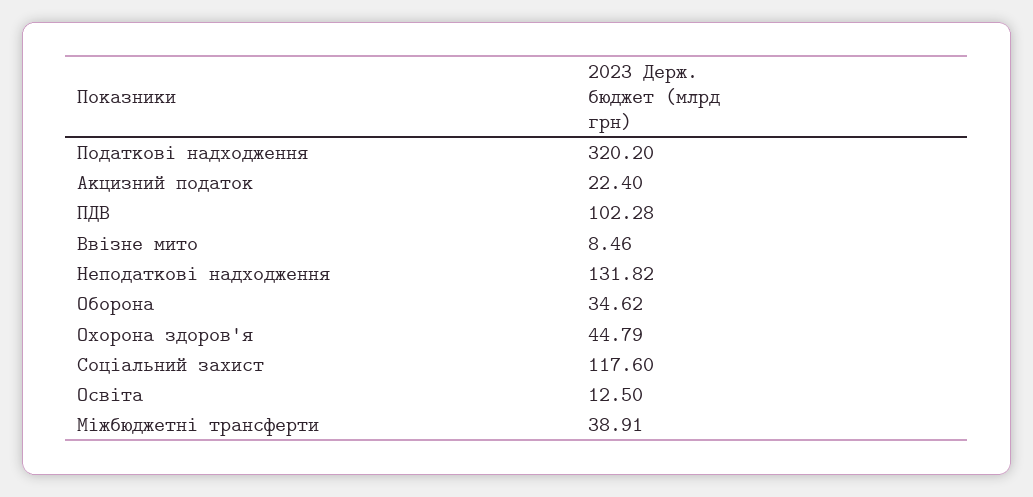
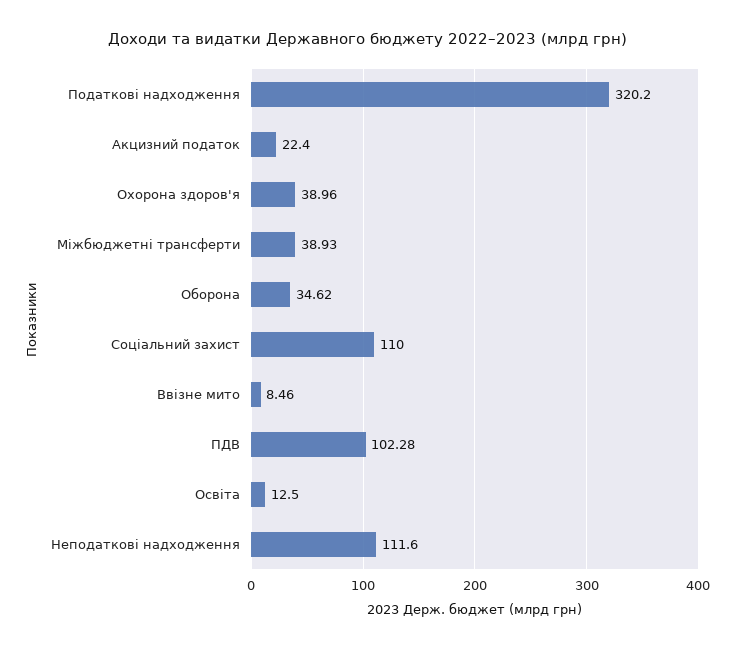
Неподаткові надходження: 131.82 -> 111.6
Охорона здоров'я: 44.79 -> 38.96
Соціальний захист: 117.6 -> 110
Міжбюджетні трансферти: 38.91 -> 38.93

